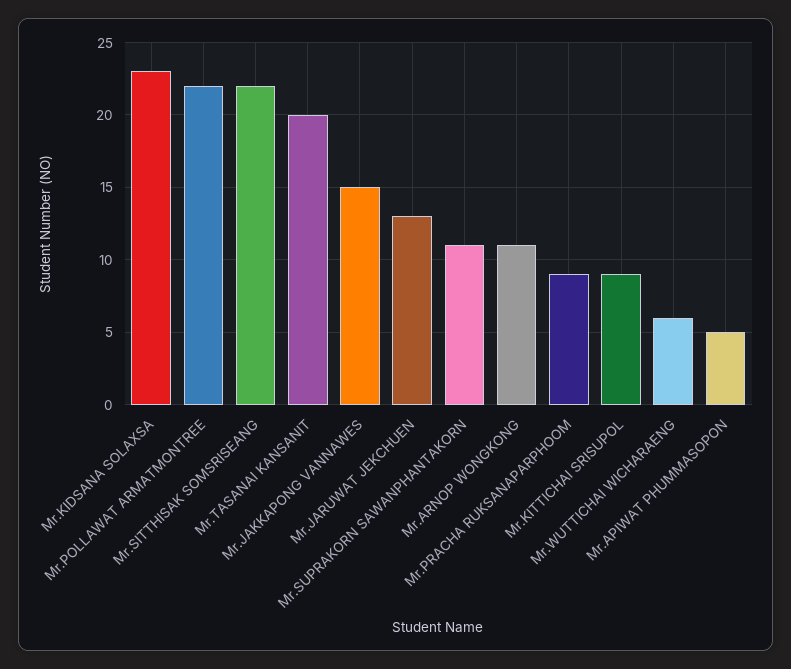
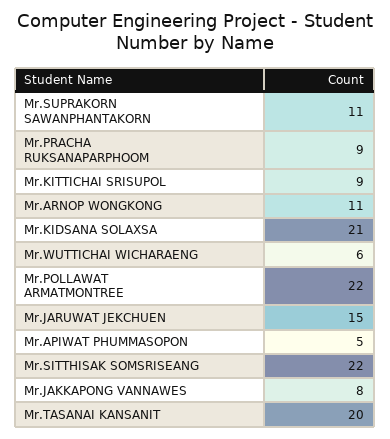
Mr.KIDSANA SOLAXSA: 23 -> 21
Mr.JAKKAPONG VANNAWES: 15 -> 8
Mr.JARUWAT JEKCHUEN: 13 -> 15

